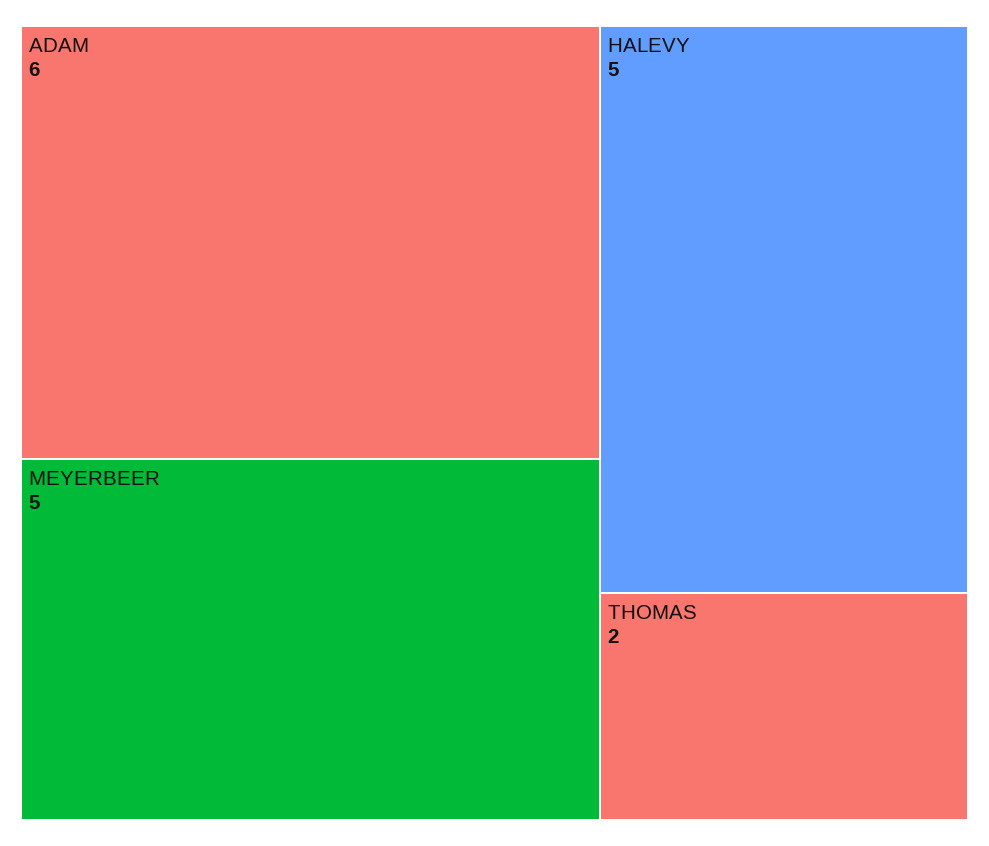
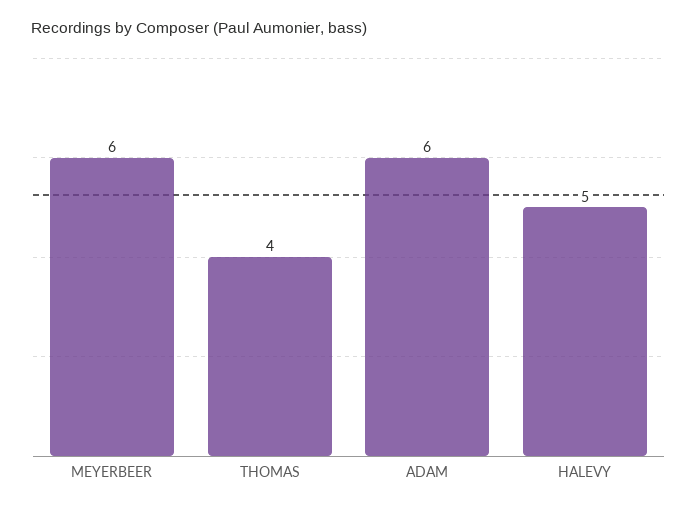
MEYERBEER: 5 -> 6
THOMAS: 2 -> 4

